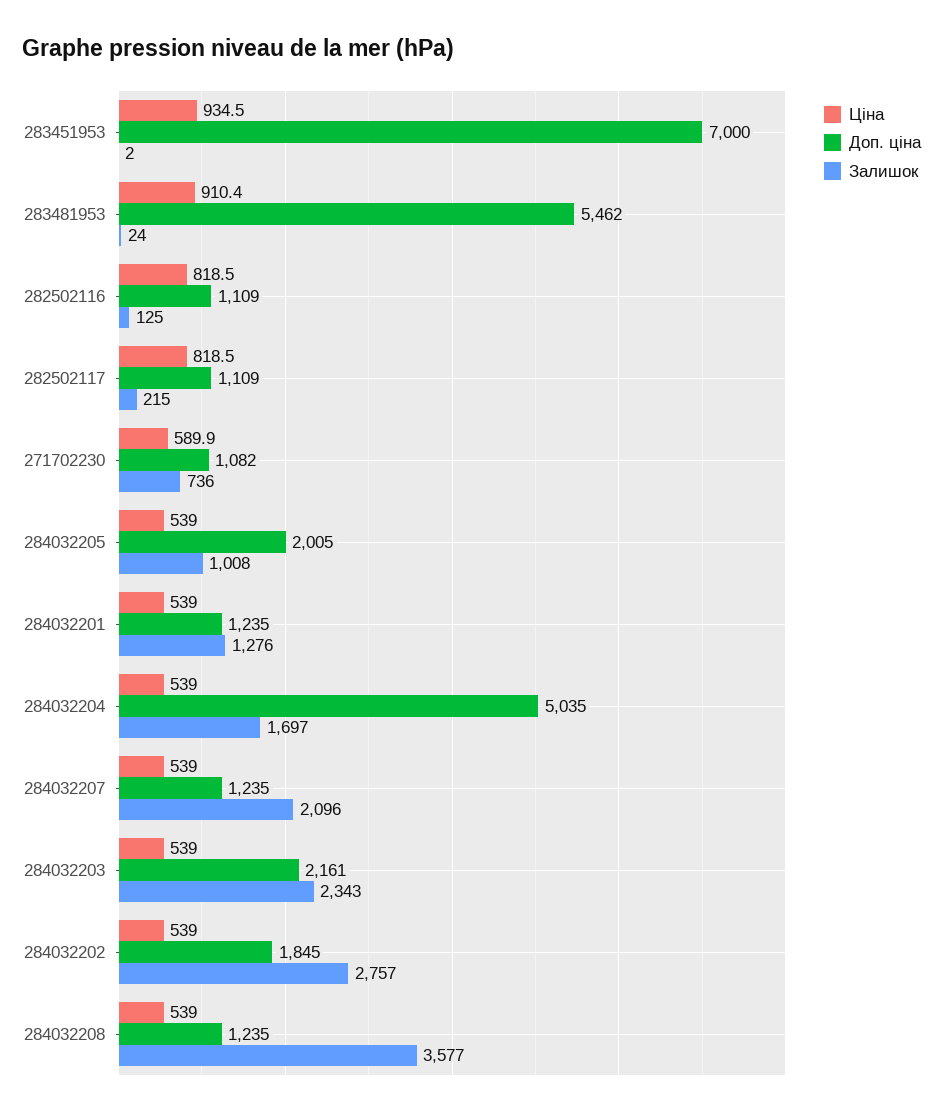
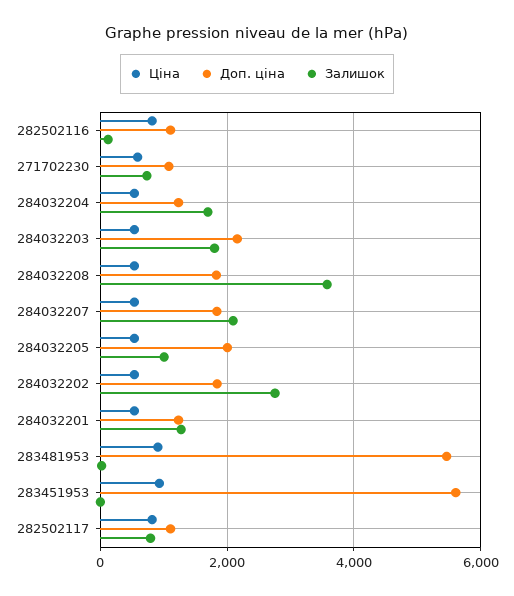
Доп. ціна, 283451953: 7000 -> 5600
Залишок, 282502117: 215 -> 800
Доп. ціна, 284032204: 5035 -> 1200
Доп. ціна, 284032207: 1235 -> 1800
Залишок, 284032203: 2343 -> 1800
Доп. ціна, 284032208: 1235 -> 1800

